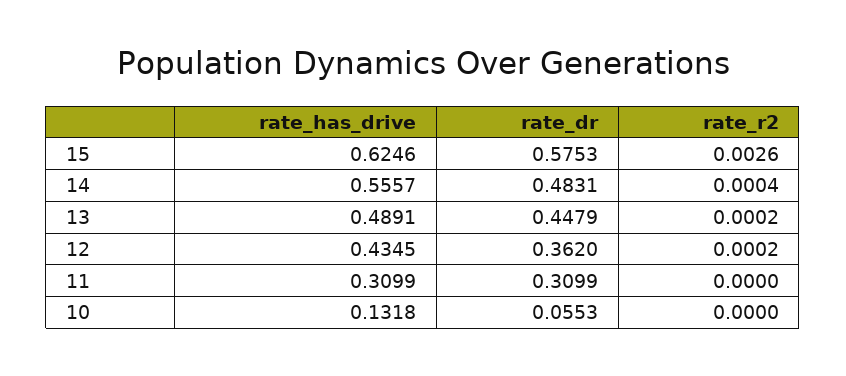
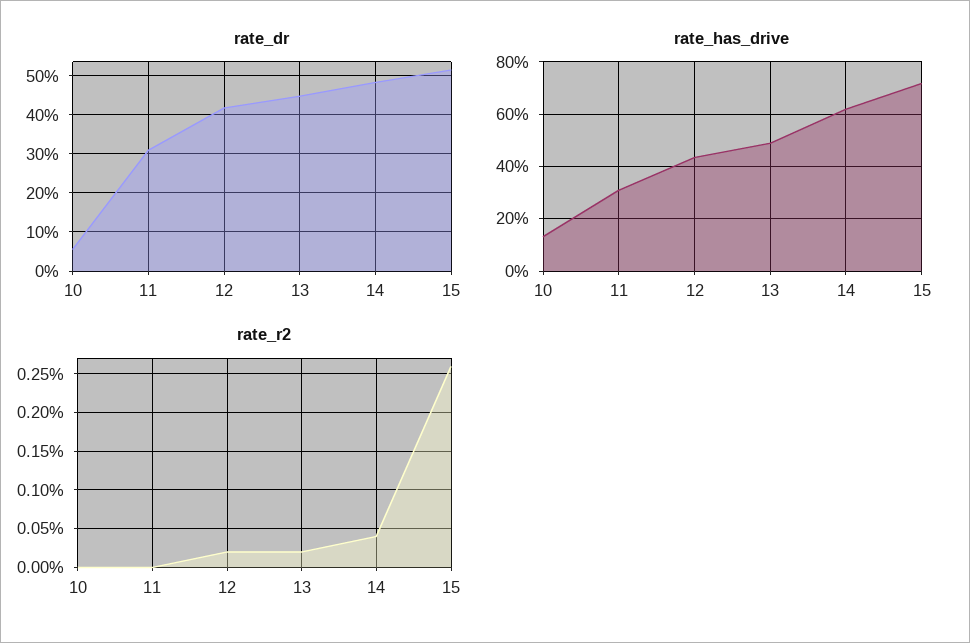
rate_has_drive, 15: 0.6246 -> 0.725
rate_dr, 15: 0.5753 -> 0.52
rate_has_drive, 14: 0.5557 -> 0.625
rate_dr, 12: 0.362 -> 0.42

